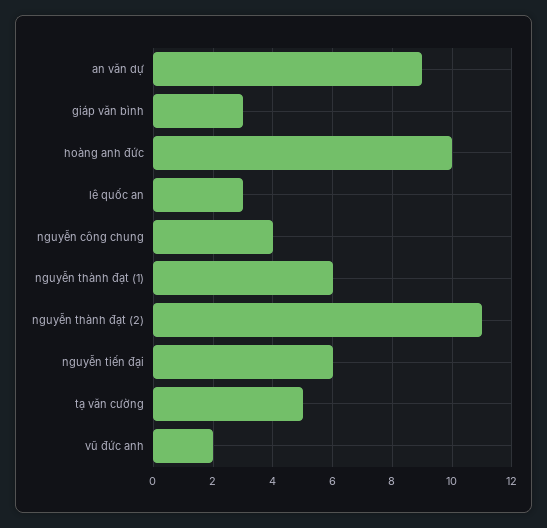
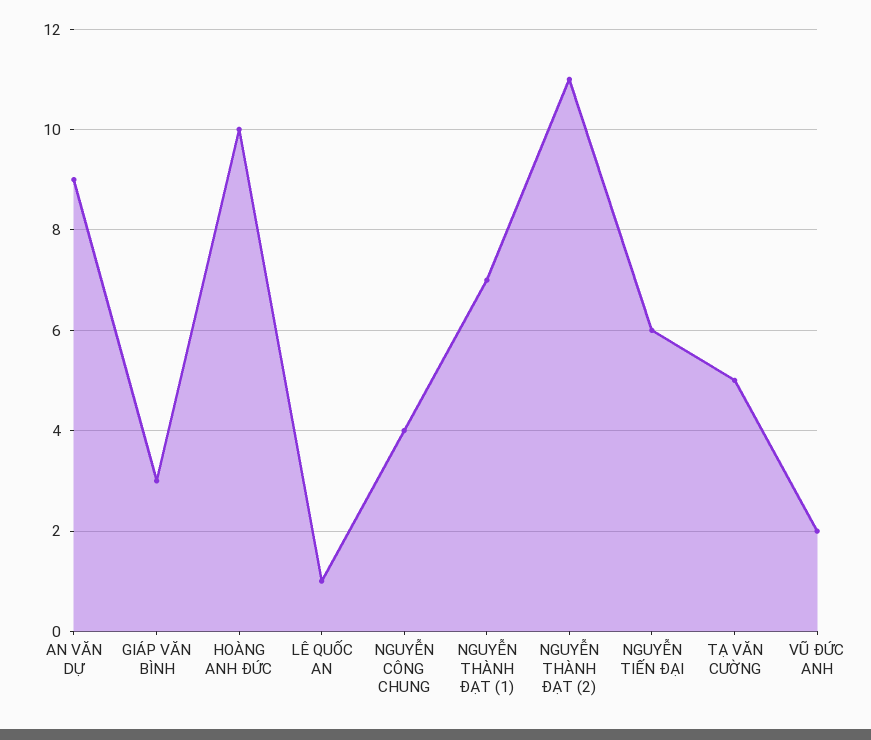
lê quốc an: 3 -> 1
nguyễn thành đạt (1): 6 -> 7

